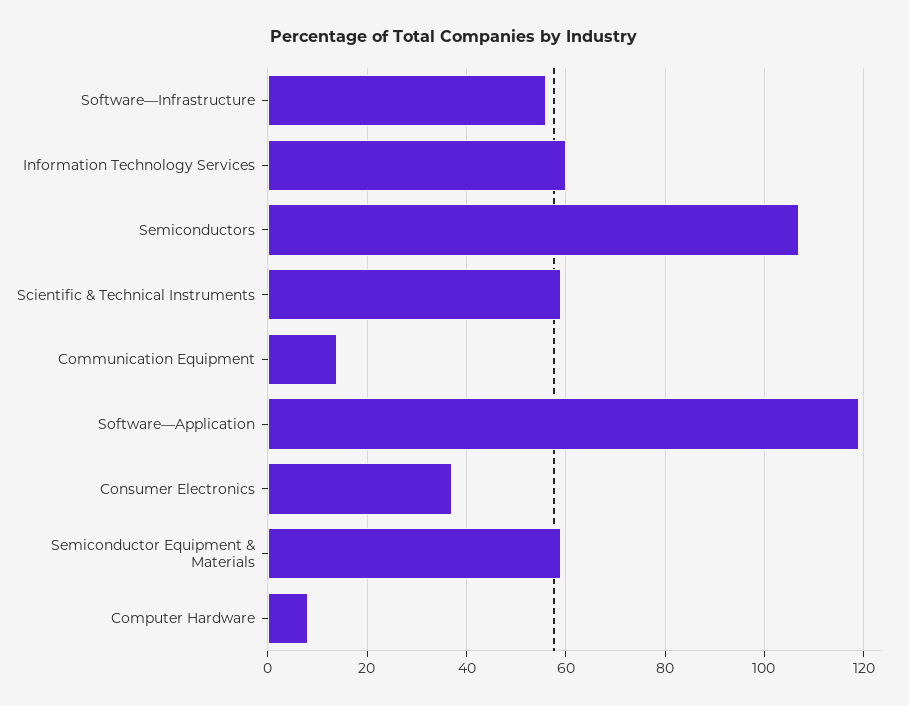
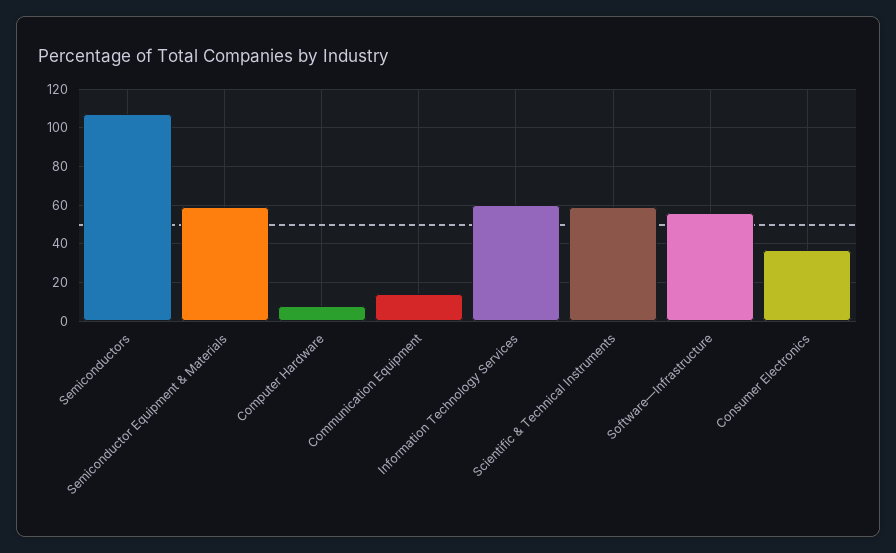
Software—Application: 120 -> none

